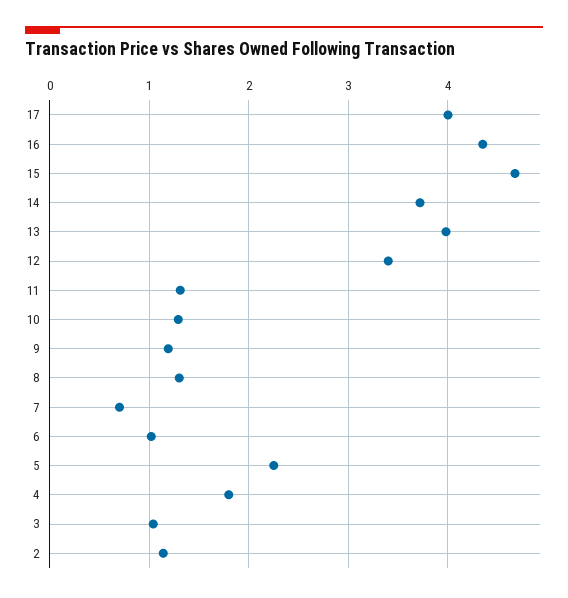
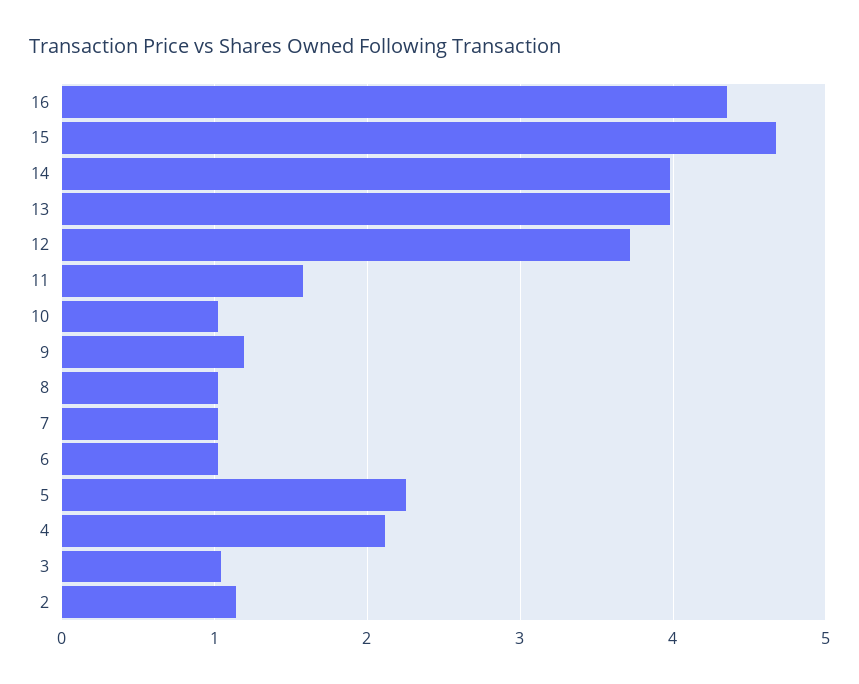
17: 4 -> none
14: 3.7 -> 4
12: 3.4 -> 3.7
11: 1.3 -> 1.6
10: 1.3 -> 1
8: 1.3 -> 1
7: 0.7 -> 1
4: 1.8 -> 2.1

